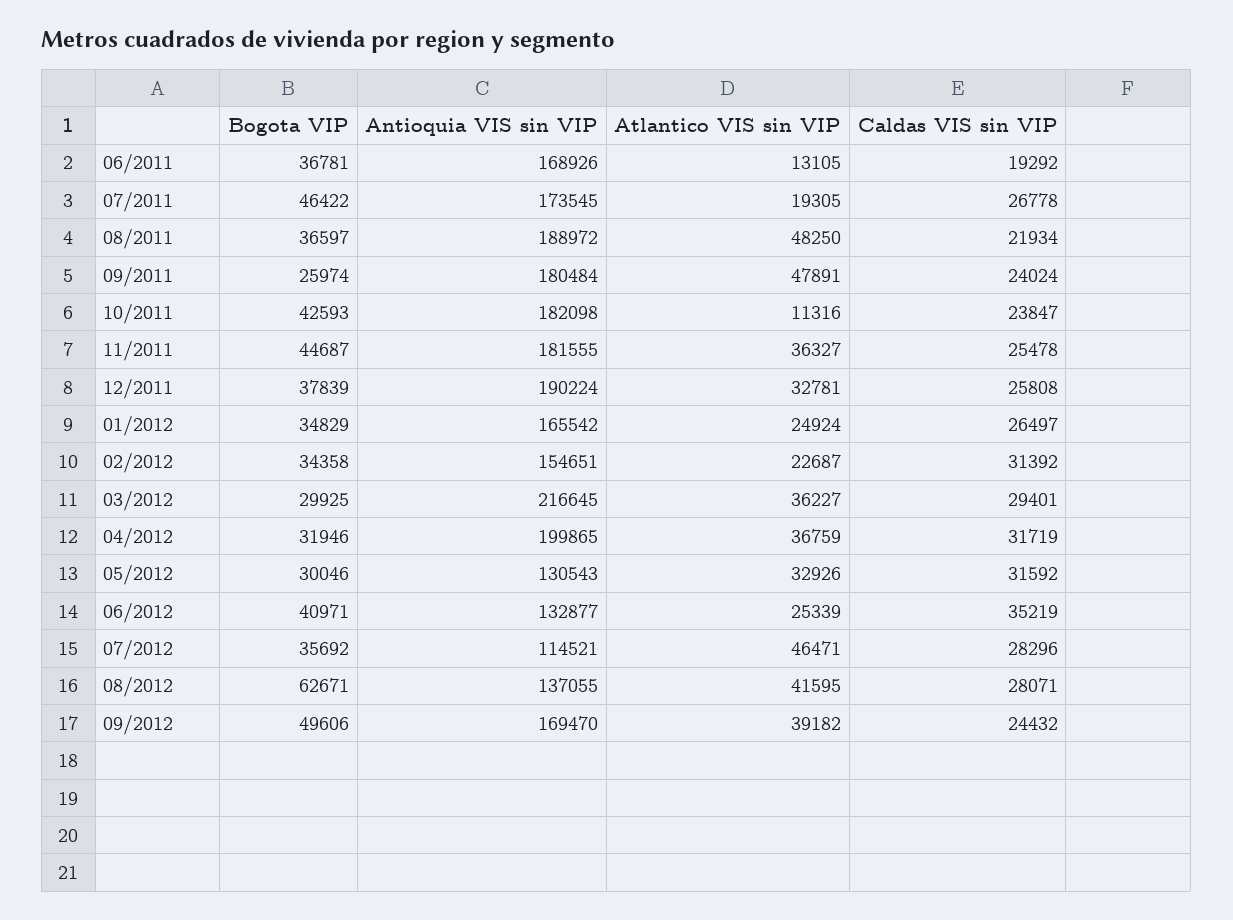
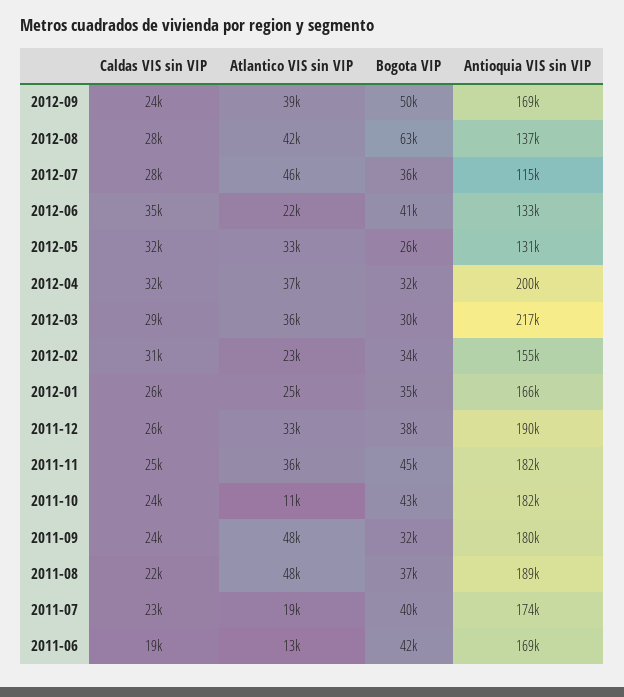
Bogota VIP, 06/2011: 36781 -> 42000
Bogota VIP, 07/2011: 46422 -> 40000
Caldas VIS sin VIP, 07/2011: 26778 -> 23000
Bogota VIP, 09/2011: 25974 -> 32000
Bogota VIP, 05/2012: 30046 -> 26000
Atlantico VIS sin VIP, 06/2012: 25339 -> 22000

